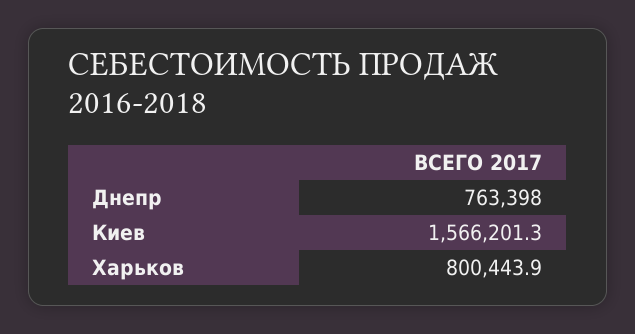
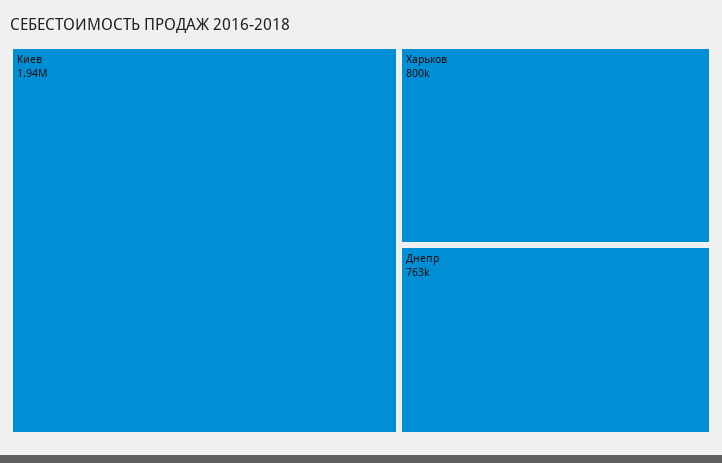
Киев: 1566201.3 -> 1940000

